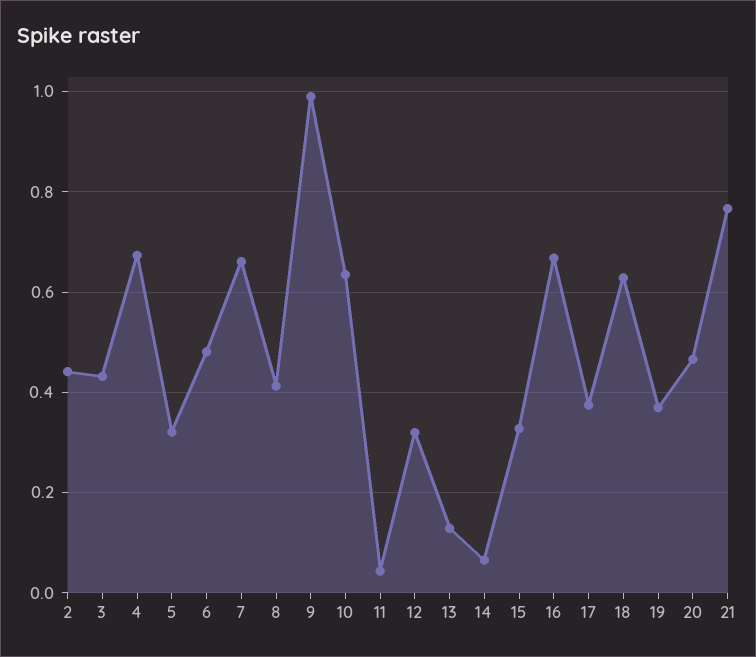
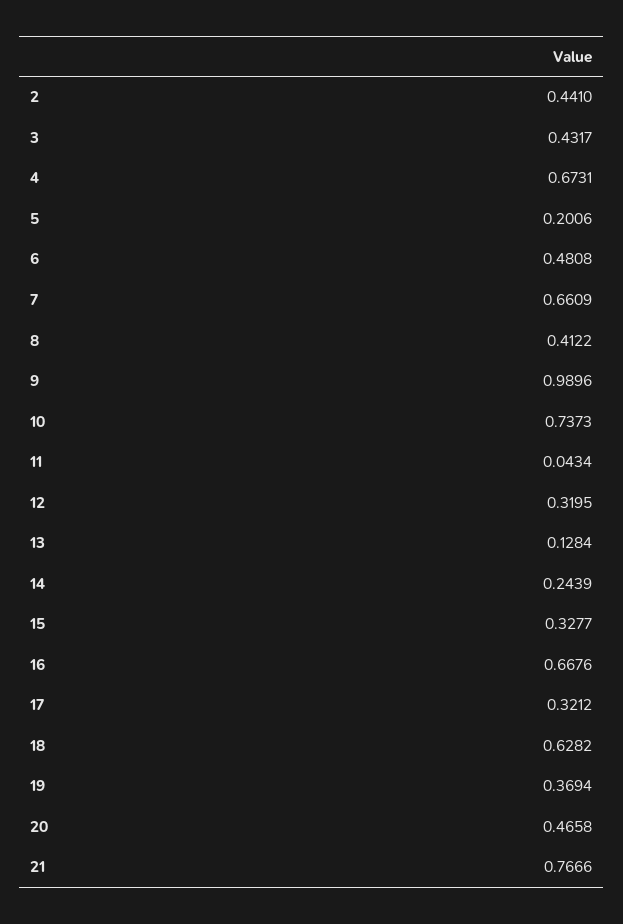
5: 0.32 -> 0.2006
10: 0.64 -> 0.7373
14: 0.06 -> 0.2439
17: 0.38 -> 0.3212

